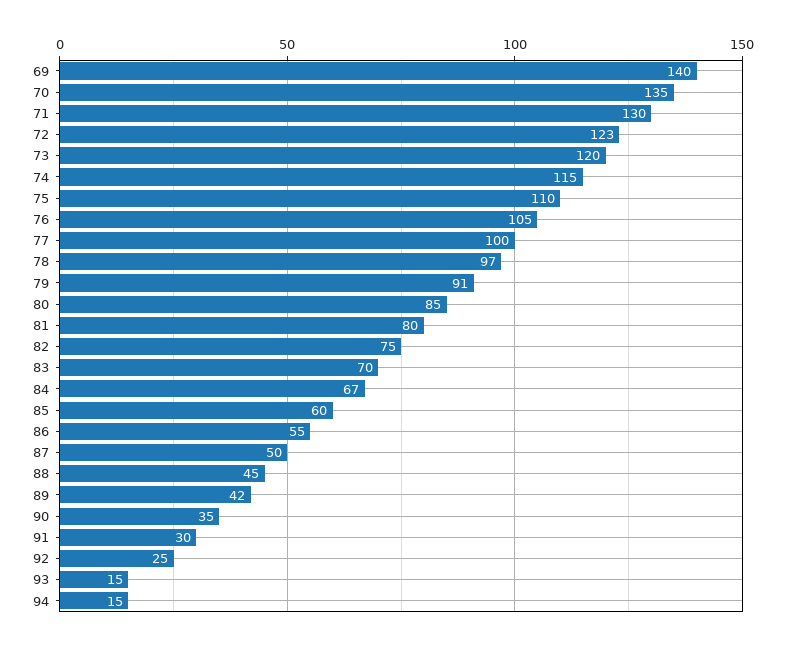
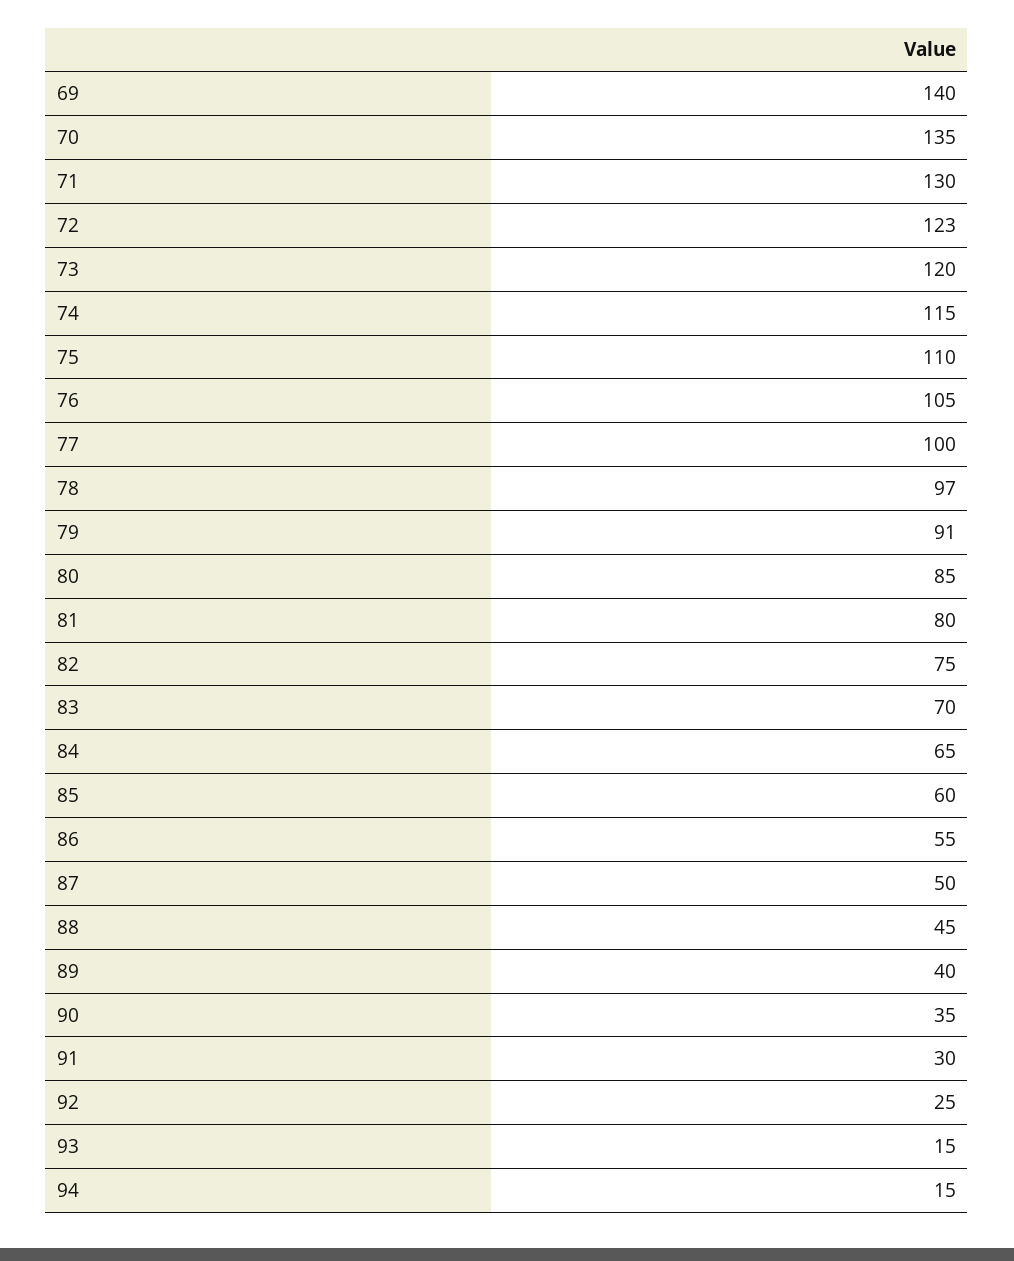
84: 67 -> 65
89: 42 -> 40

